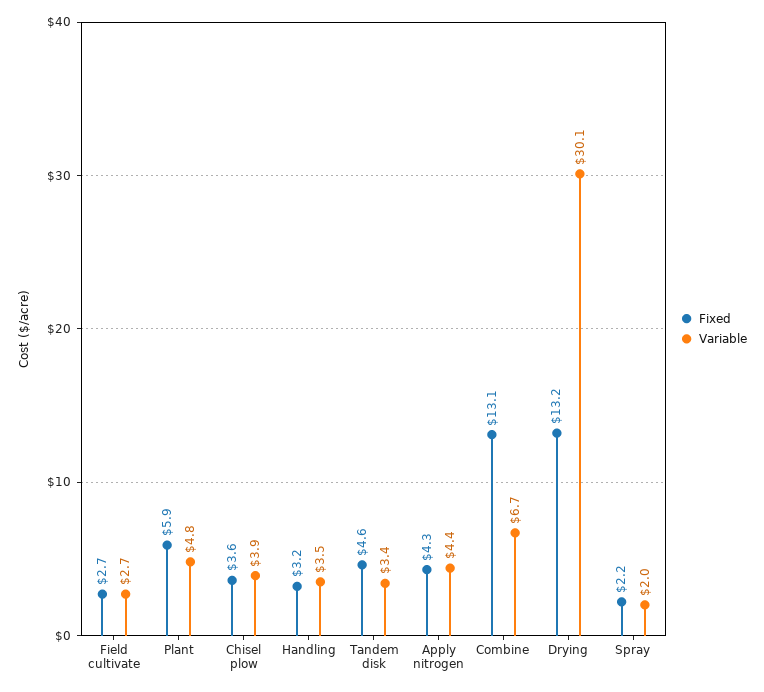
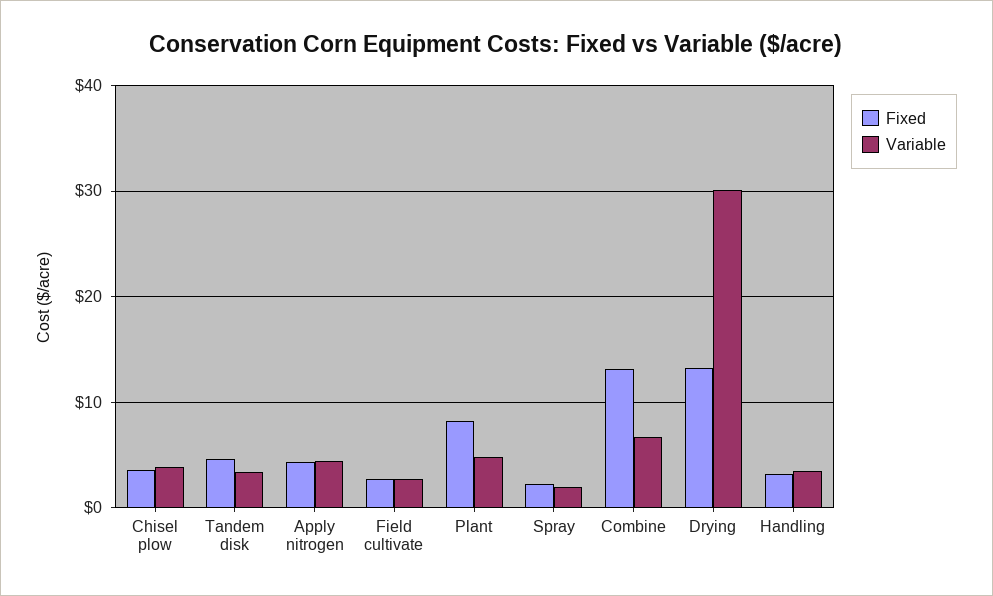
Fixed, Plant: 5.9 -> 8

